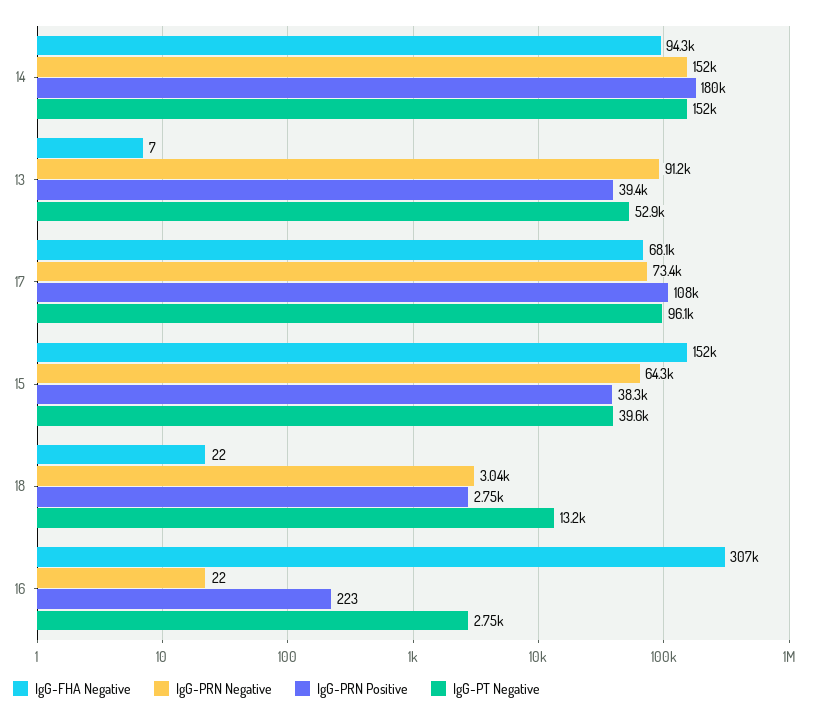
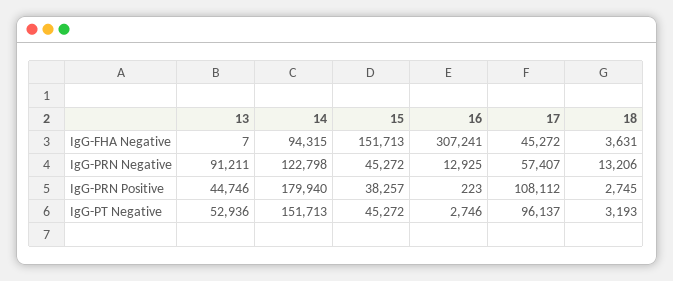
IgG-PRN Negative, 14: 152000 -> 122798
IgG-PRN Positive, 13: 39400 -> 44746
IgG-FHA Negative, 17: 68100 -> 45272
IgG-PRN Negative, 17: 73400 -> 57407
IgG-PRN Negative, 15: 64300 -> 45272
IgG-PT Negative, 15: 39600 -> 45272
IgG-FHA Negative, 18: 22 -> 3631
IgG-PRN Negative, 18: 3040 -> 13206
IgG-PT Negative, 18: 13200 -> 3193
IgG-PRN Negative, 16: 22 -> 12925

